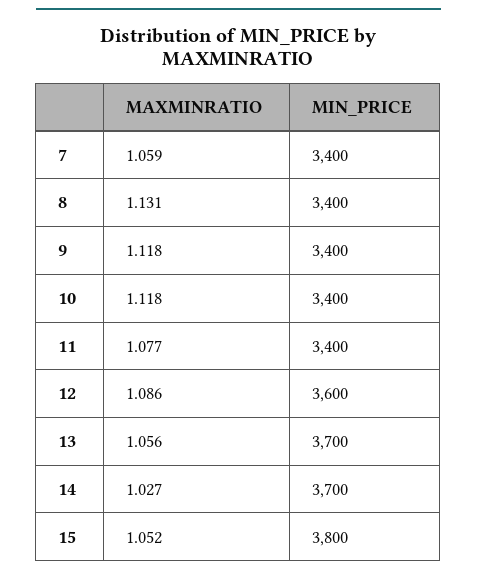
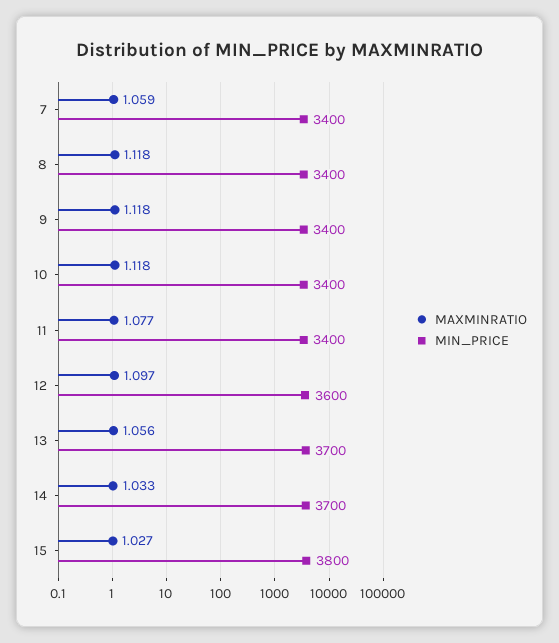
MAXMINRATIO, 8: 1.131 -> 1.118
MAXMINRATIO, 12: 1.086 -> 1.097
MAXMINRATIO, 14: 1.027 -> 1.033
MAXMINRATIO, 15: 1.052 -> 1.027

